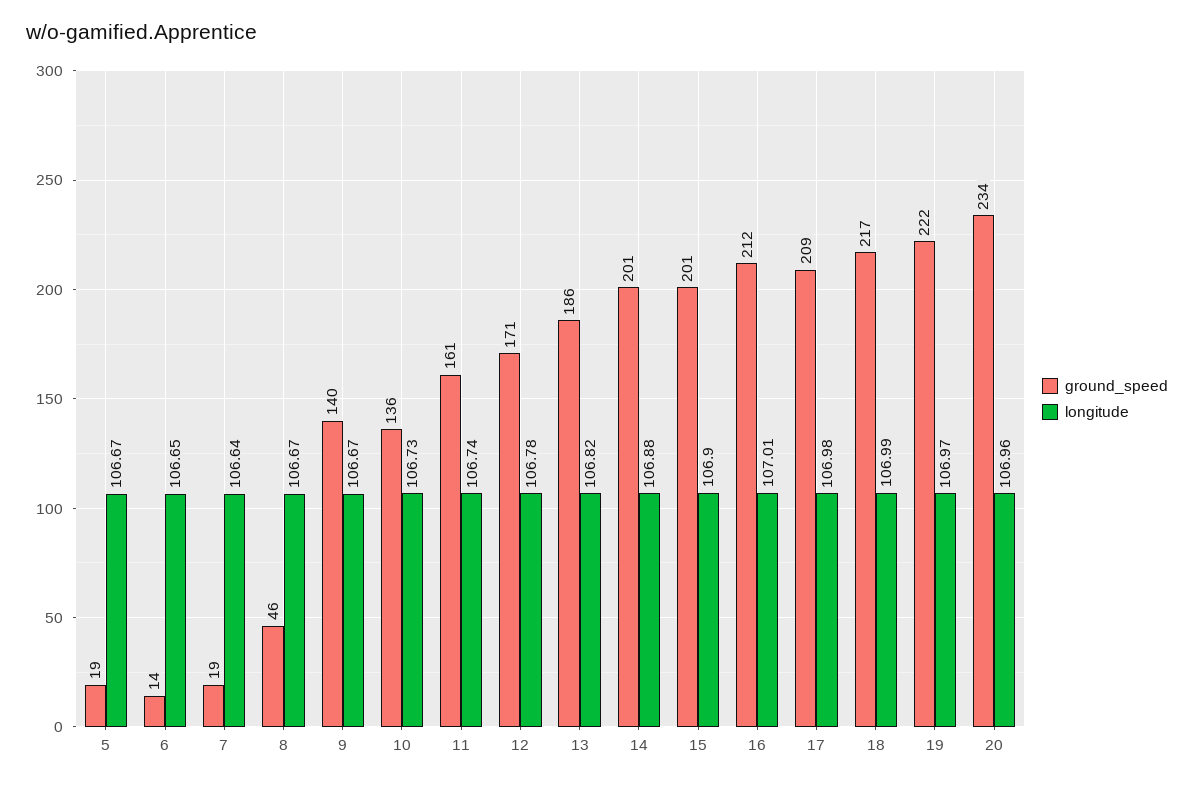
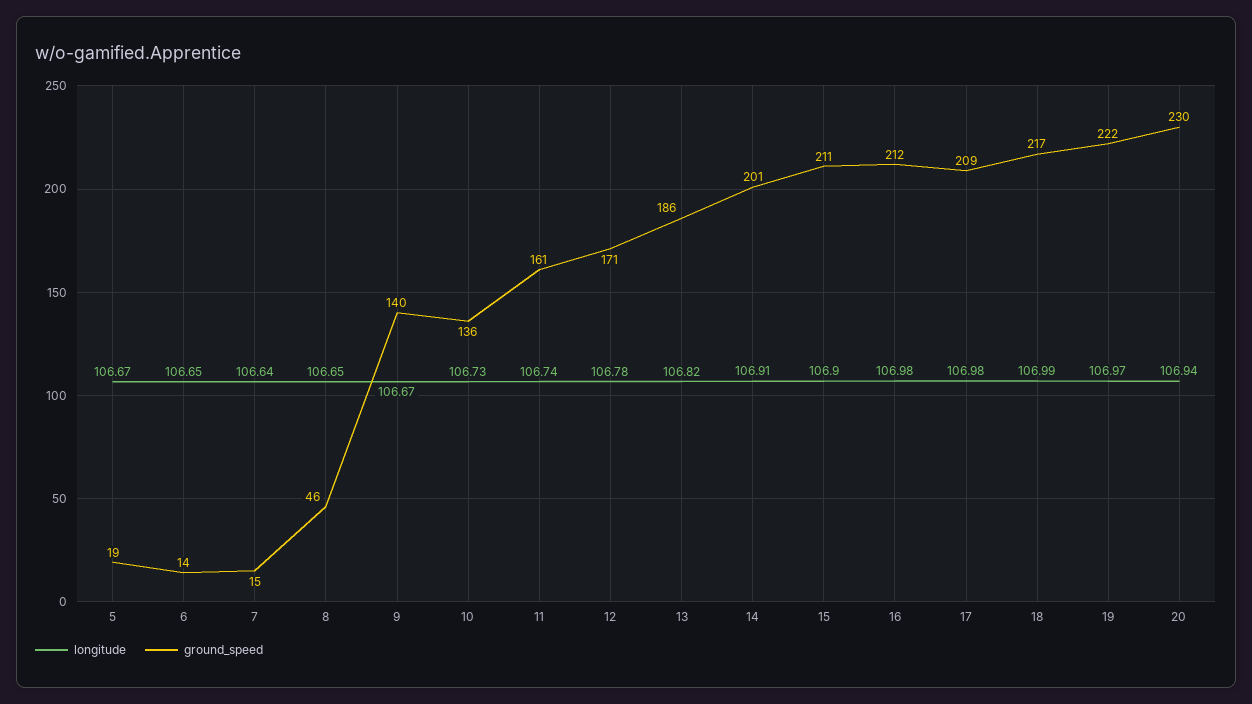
ground_speed, 7: 19 -> 15
longitude, 8: 106.67 -> 106.65
longitude, 14: 106.88 -> 106.91
ground_speed, 15: 201 -> 211
longitude, 16: 107.01 -> 106.98
ground_speed, 20: 234 -> 230
longitude, 20: 106.96 -> 106.94

